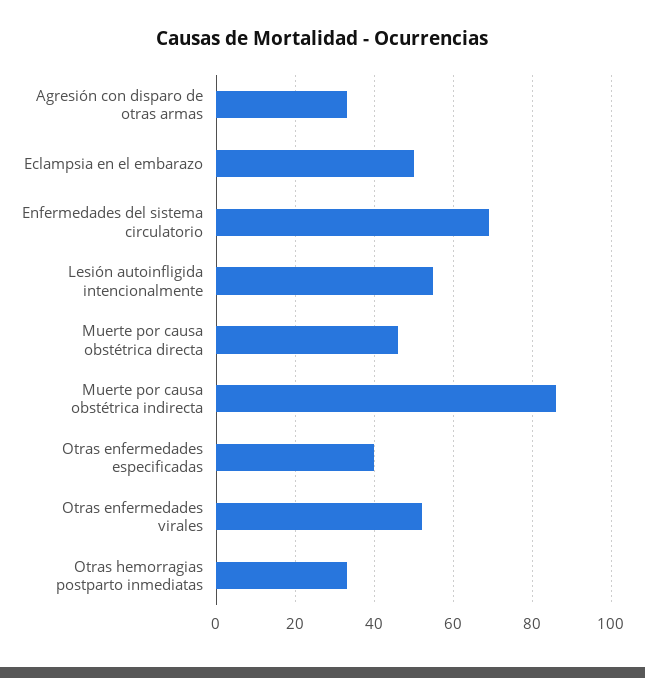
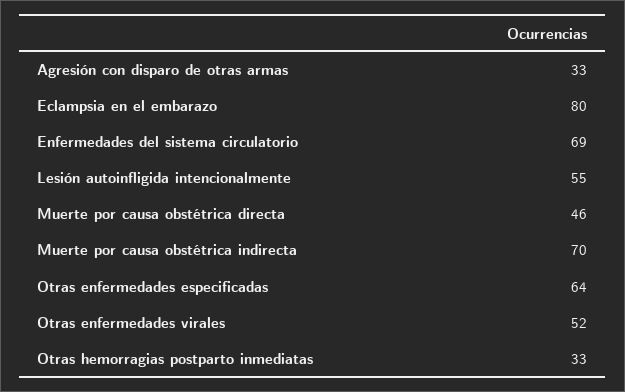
Eclampsia en el embarazo: 50 -> 80
Muerte por causa obstétrica indirecta: 85 -> 70
Otras enfermedades especificadas: 40 -> 64

